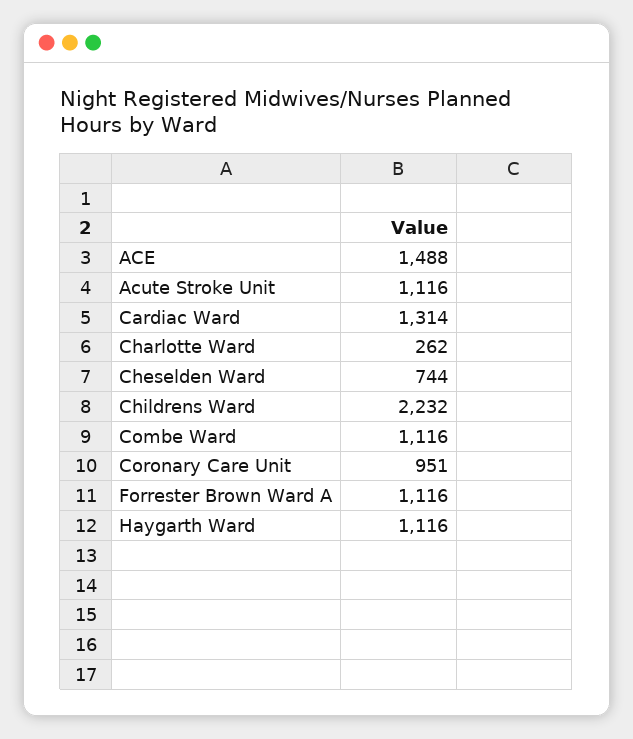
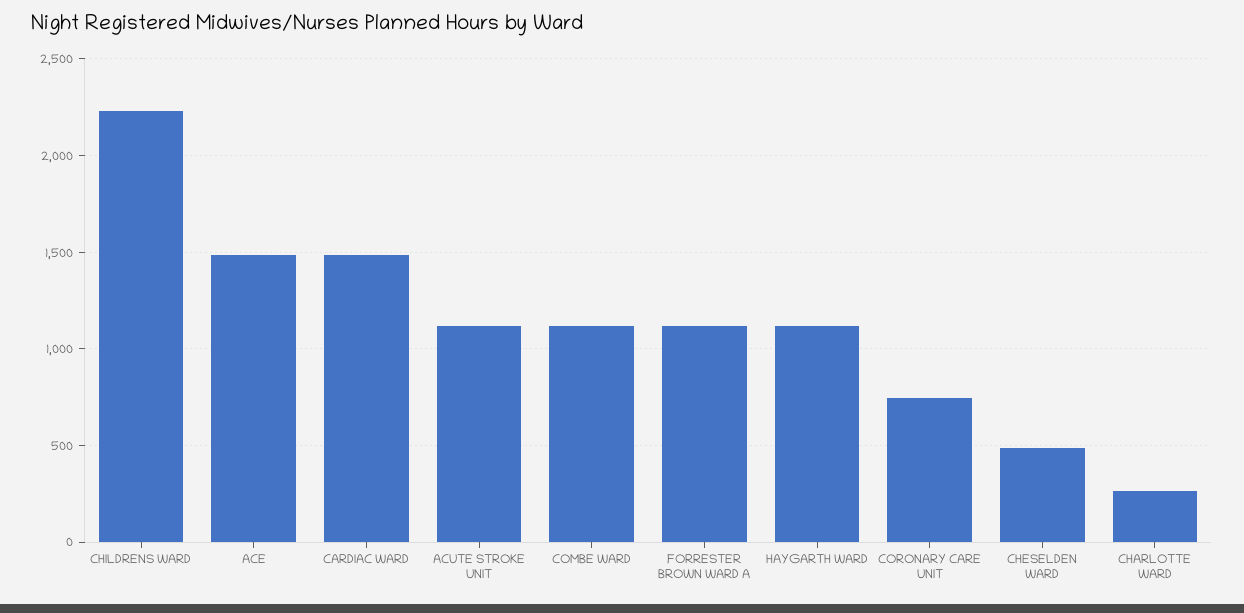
Cardiac Ward: 1314 -> 1500
Cheselden Ward: 744 -> 500
Coronary Care Unit: 951 -> 750

